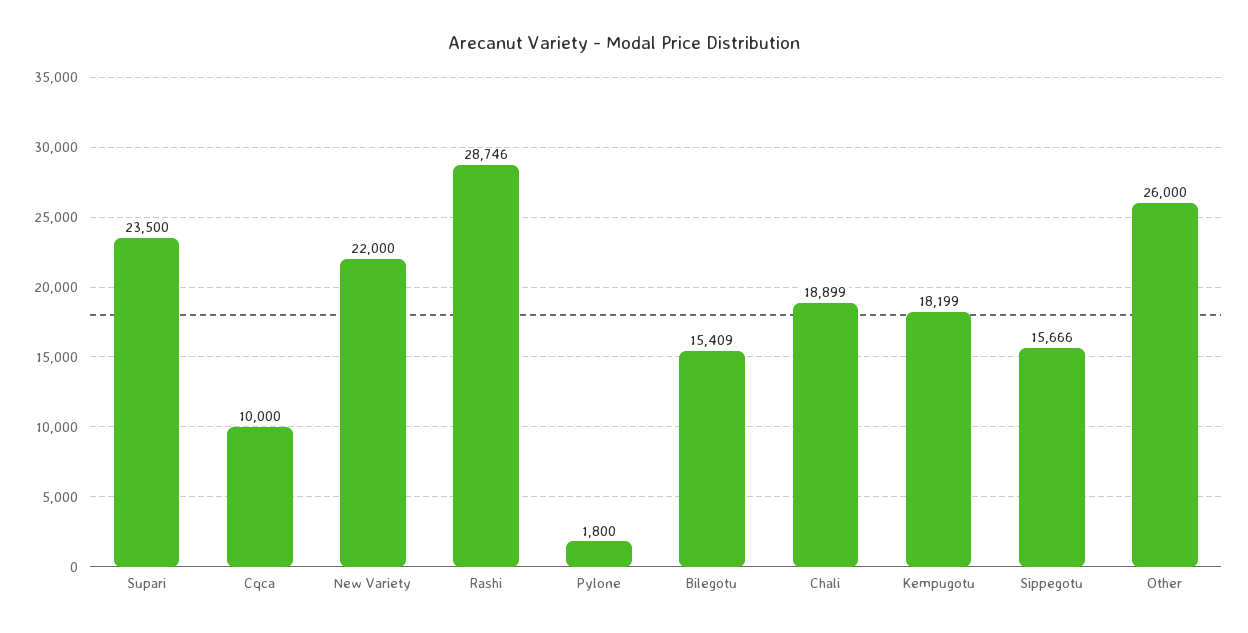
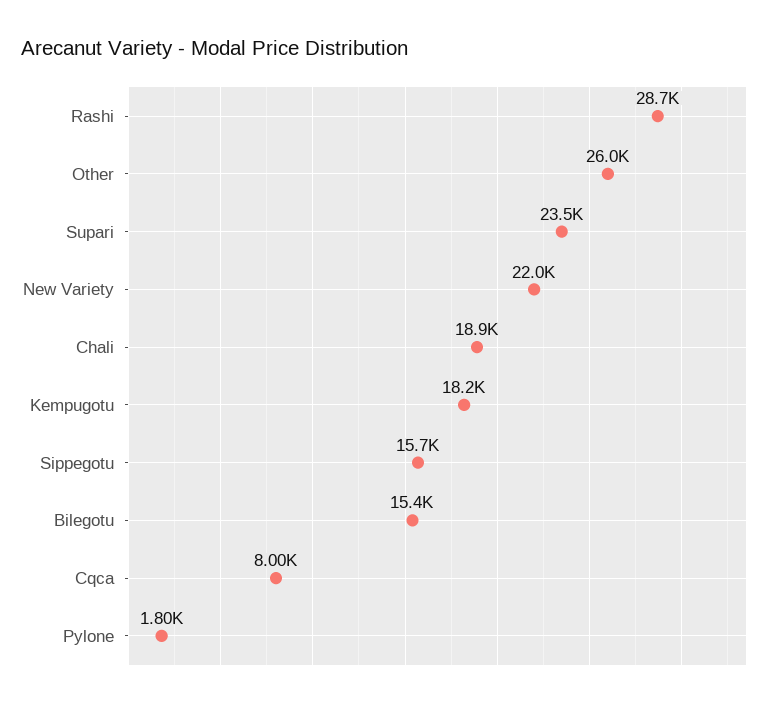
Cqca: 10000 -> 8000

